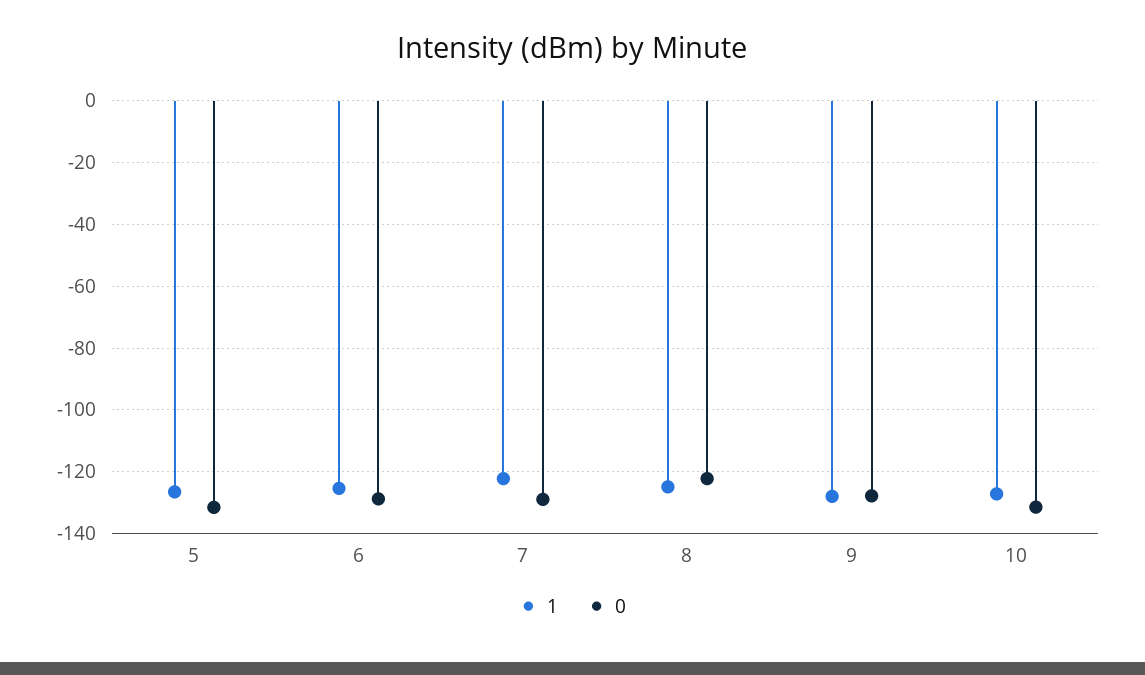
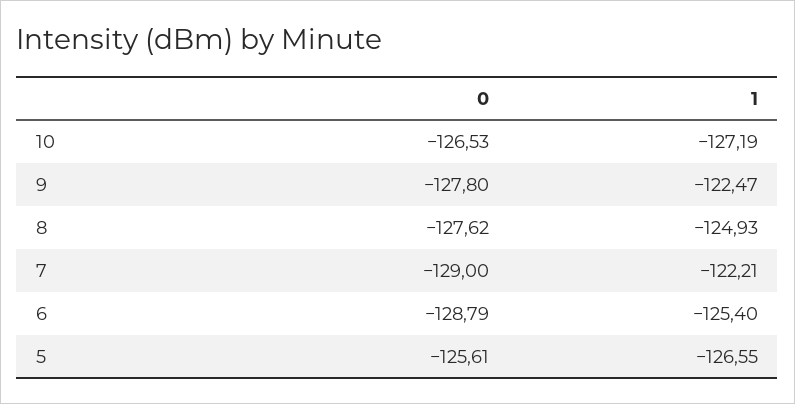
0, 5: -132 -> -125.61
0, 8: -122 -> -127.62
1, 9: -128 -> -122.47
0, 10: -132 -> -126.53

